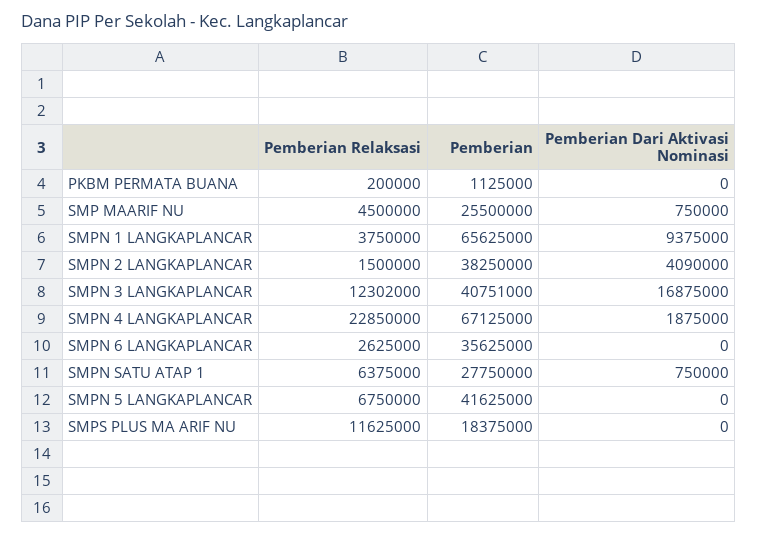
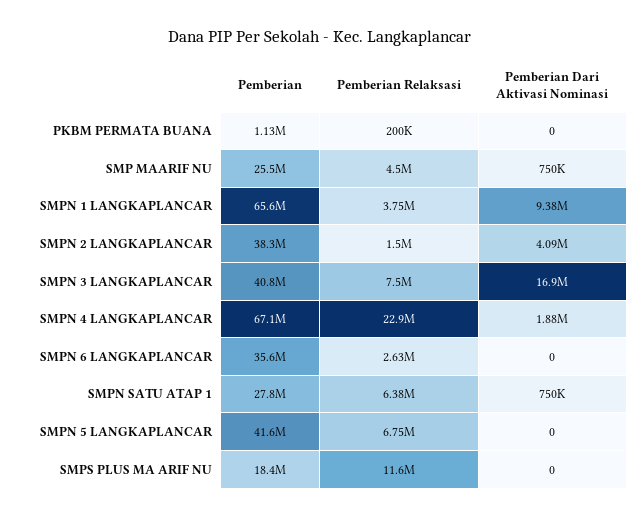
Pemberian Relaksasi, SMPN 3 LANGKAPLANCAR: 12302000 -> 7500000

